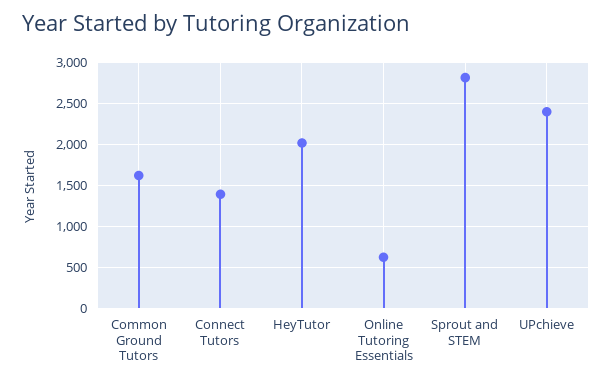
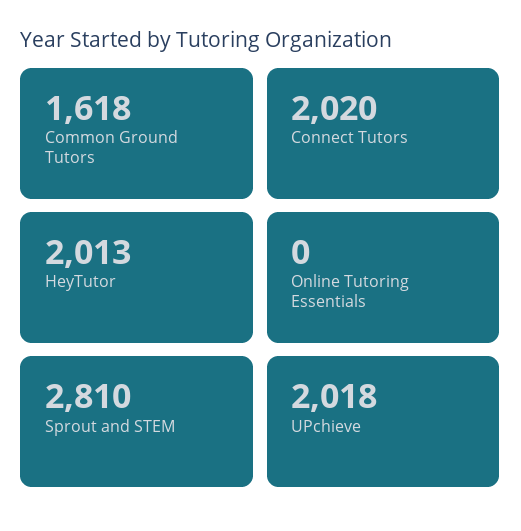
Connect Tutors: 1400 -> 2020
Online Tutoring Essentials: 600 -> 0
UPchieve: 2400 -> 2018

